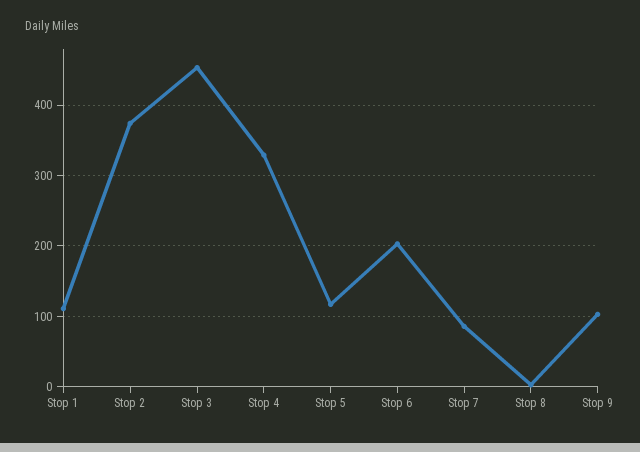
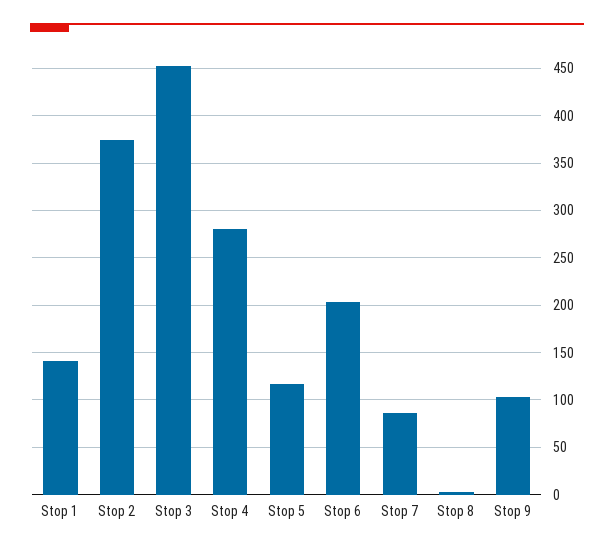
Stop 1: 110 -> 140
Stop 4: 330 -> 280

